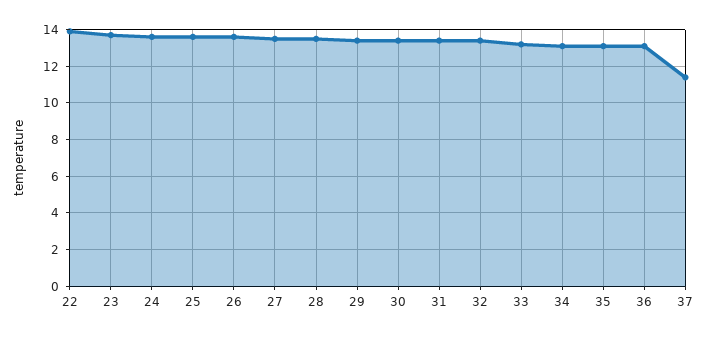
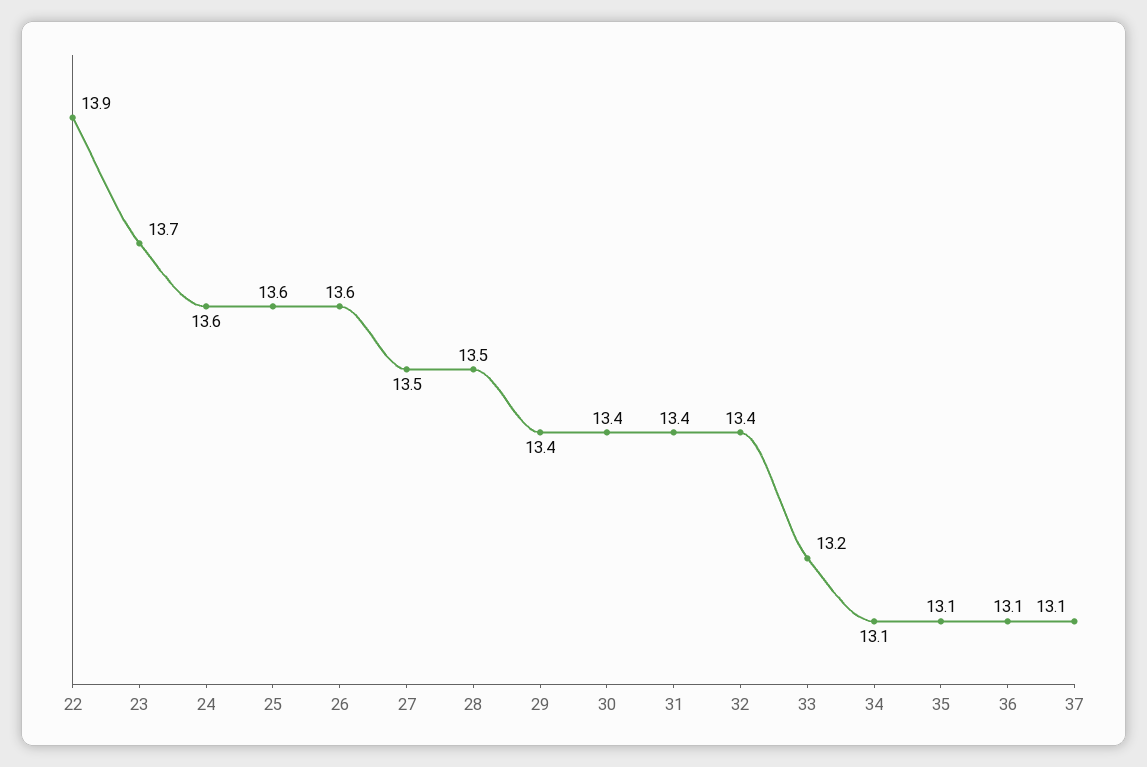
37: 11.5 -> 13.1

